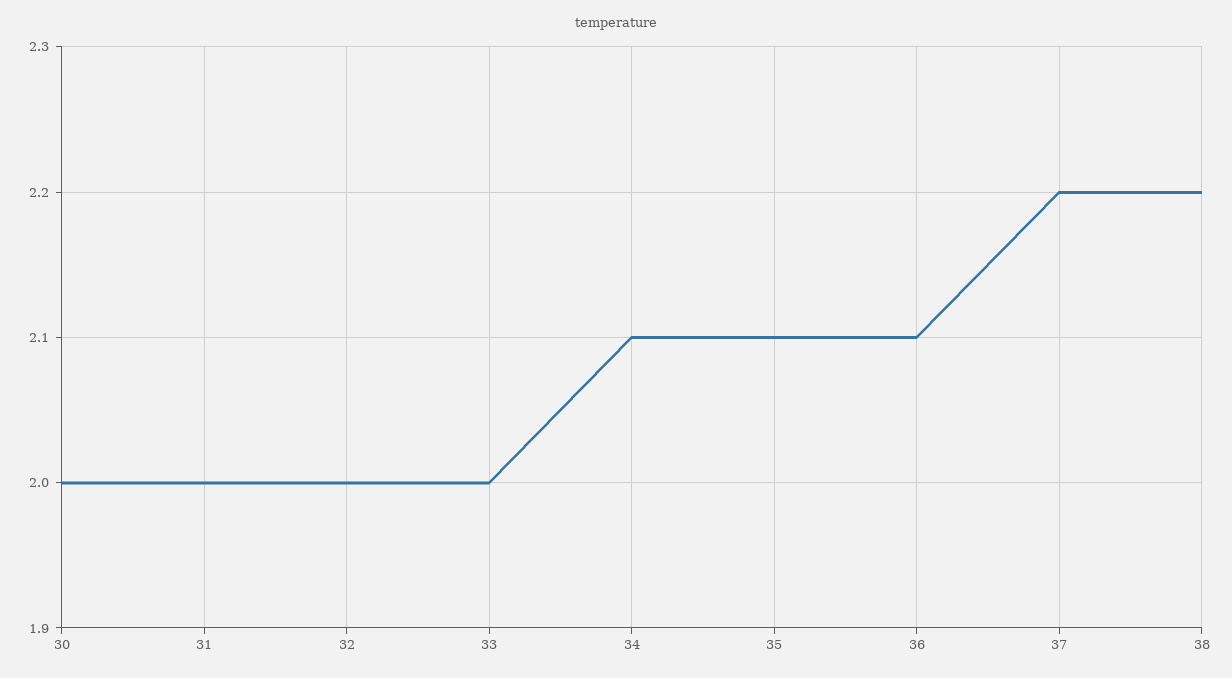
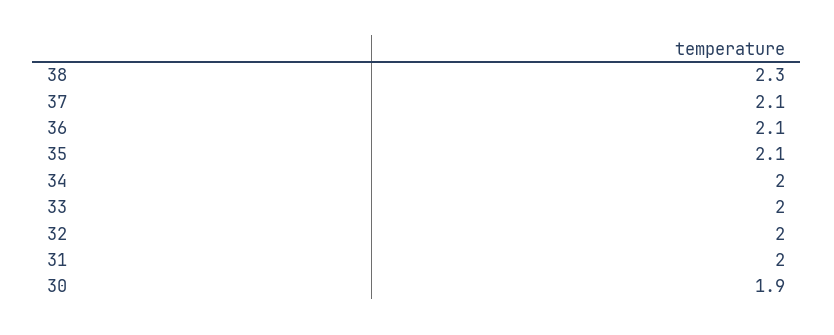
30: 2 -> 1.9
34: 2.1 -> 2
37: 2.2 -> 2.1
38: 2.2 -> 2.3

